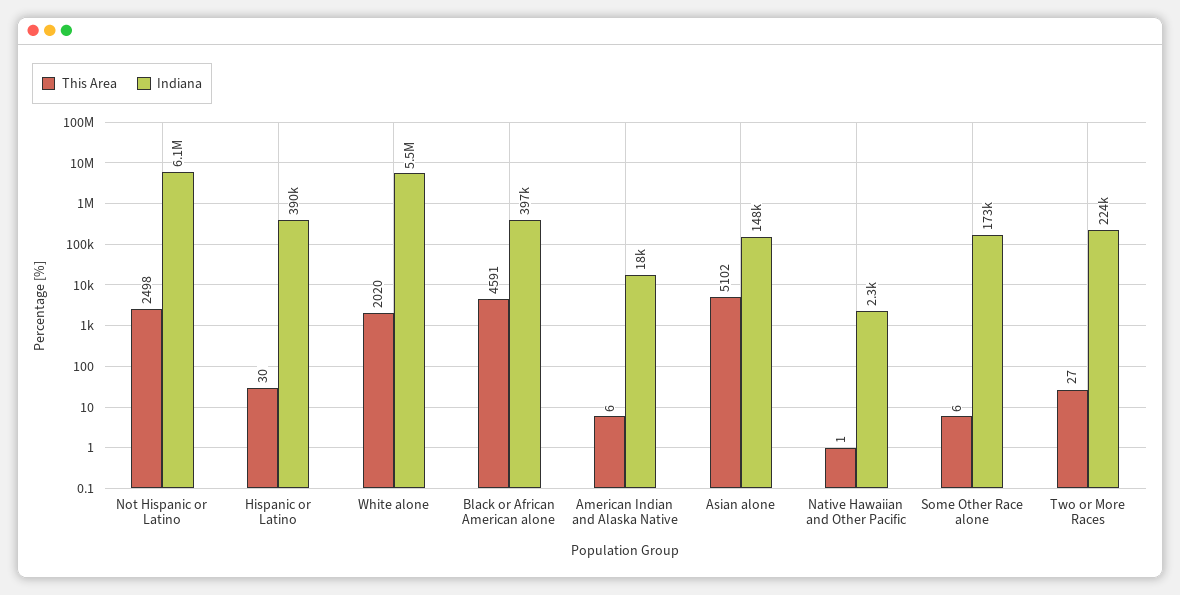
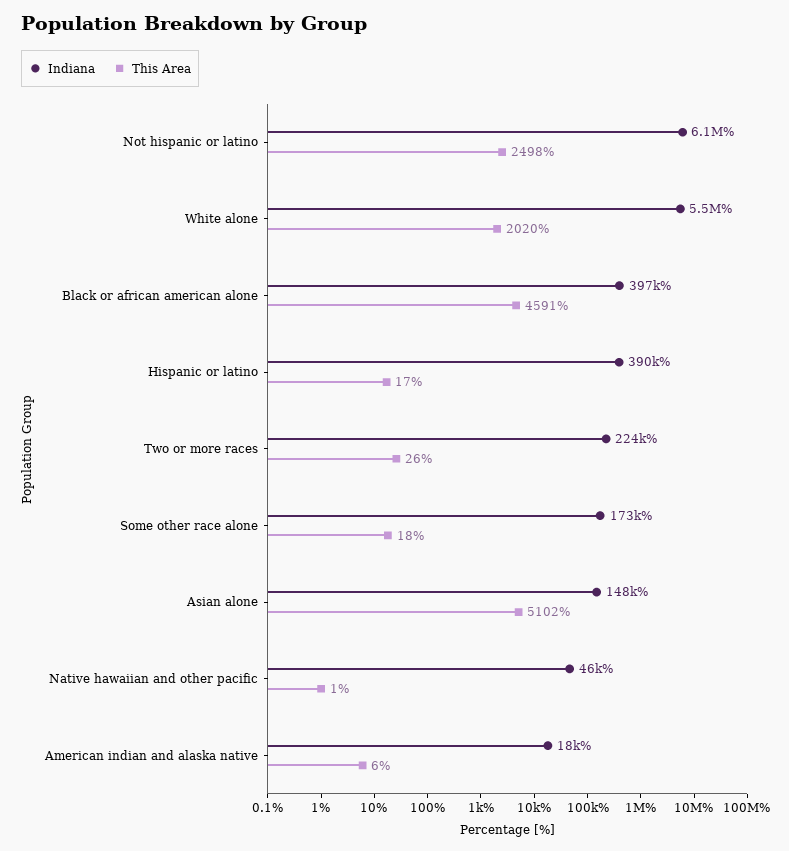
This Area, Hispanic or Latino: 30 -> 17
Indiana, Native Hawaiian and Other Pacific: 2300 -> 46000
This Area, Some Other Race alone: 6 -> 18
This Area, Two or More Races: 27 -> 26

